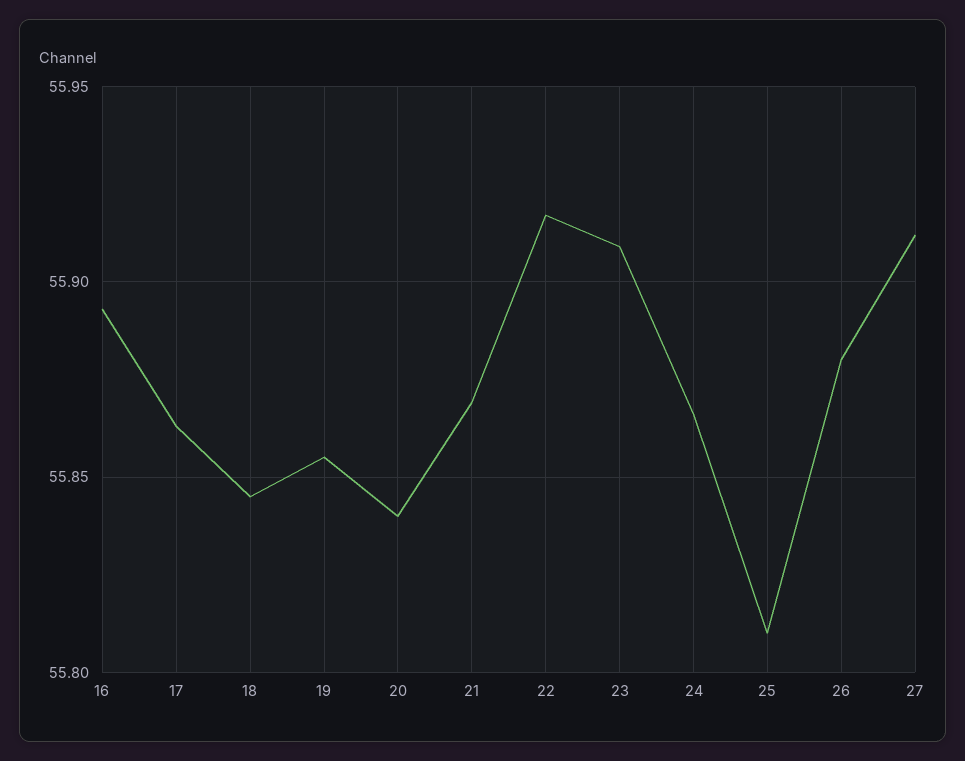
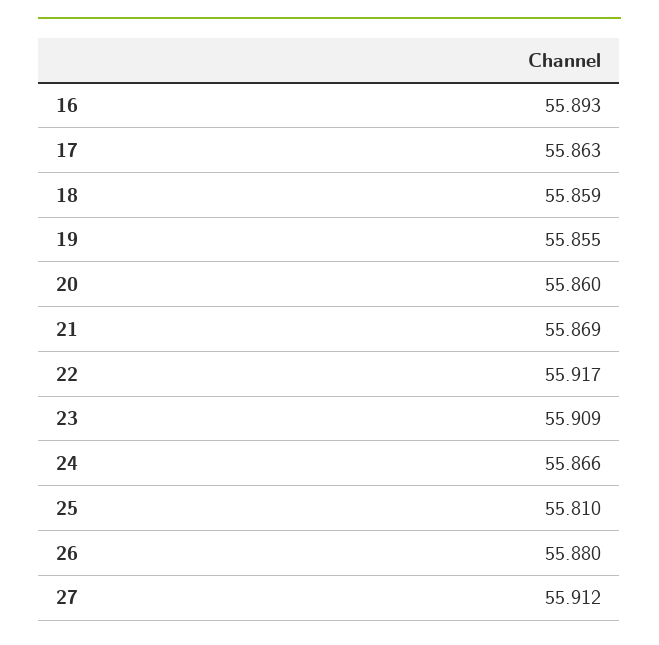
18: 55.845 -> 55.859
20: 55.84 -> 55.86

